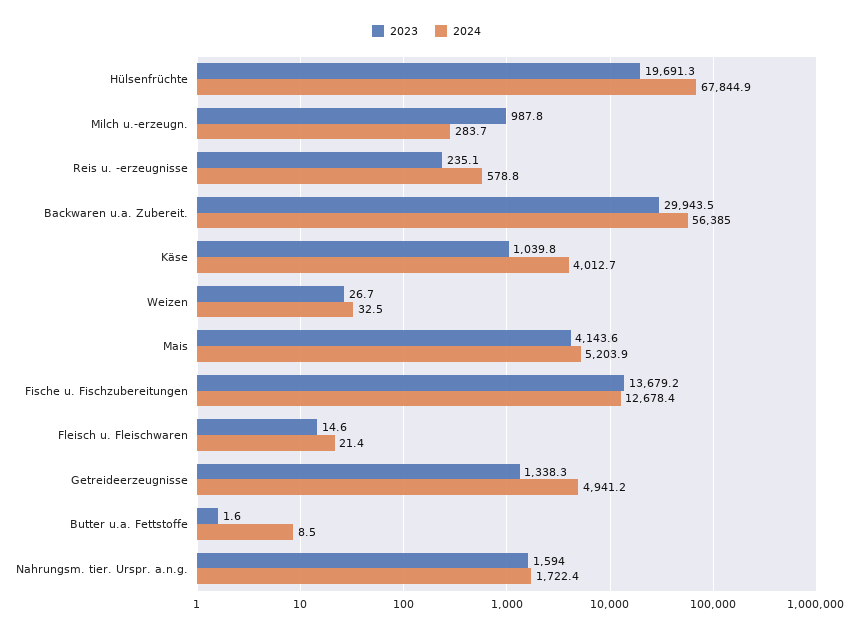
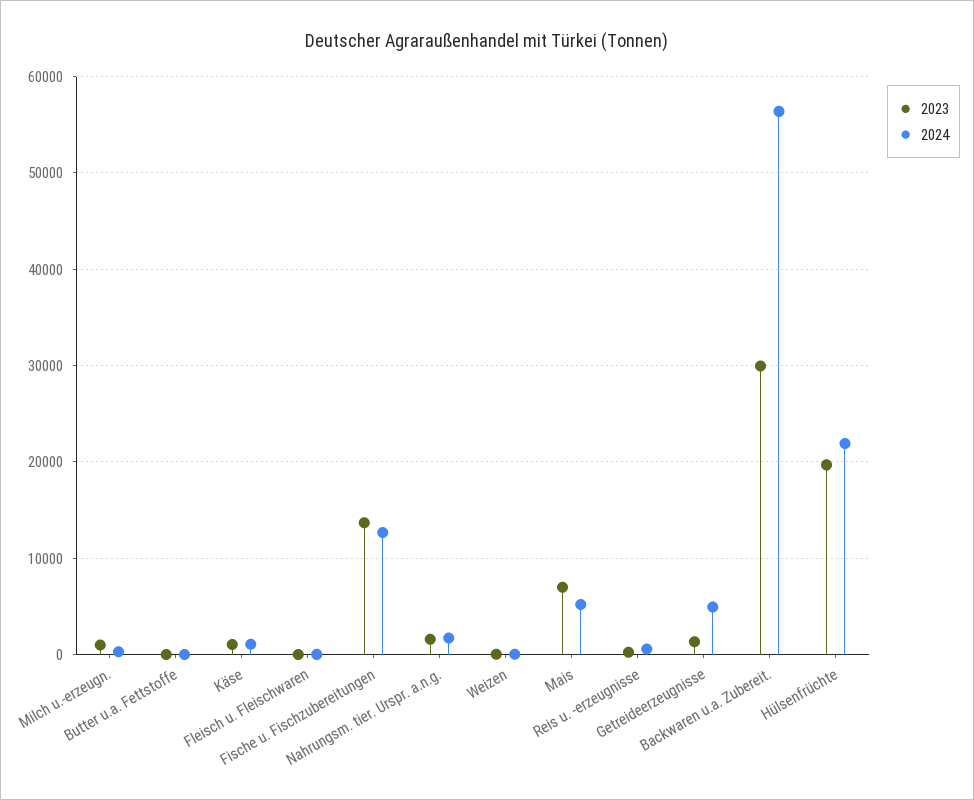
2024, Hülsenfrüchte: 67844.9 -> 22000
2024, Käse: 4012.7 -> 1000
2023, Mais: 4143.6 -> 7000

